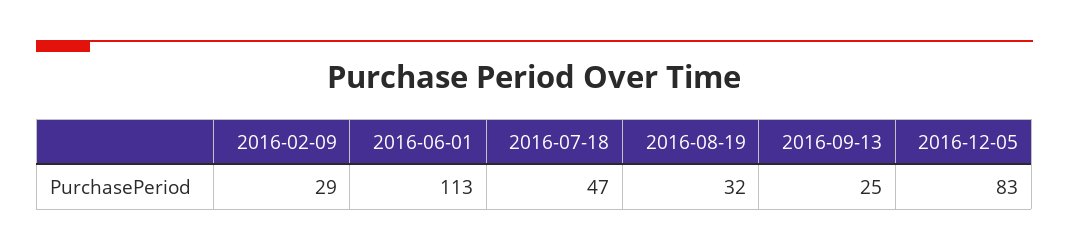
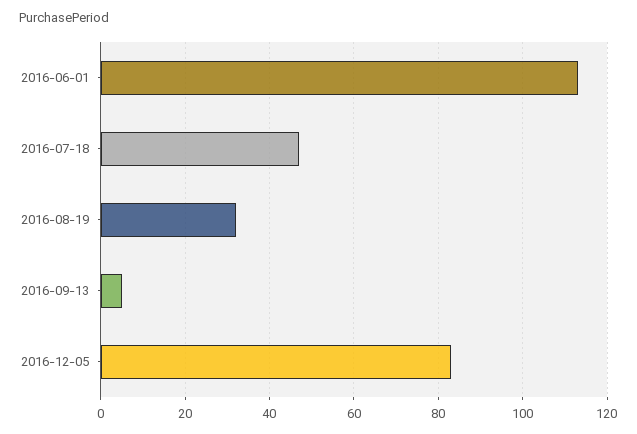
2016-02-09: 29 -> none
2016-09-13: 25 -> 5

